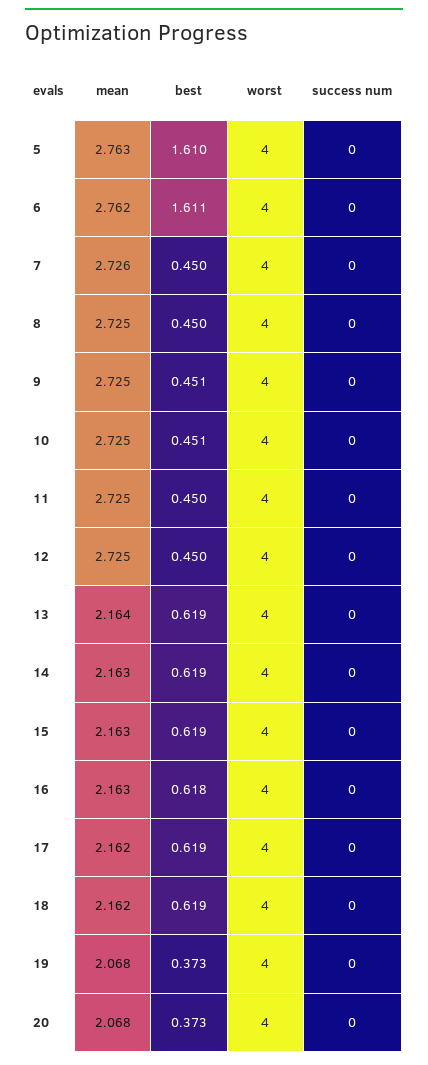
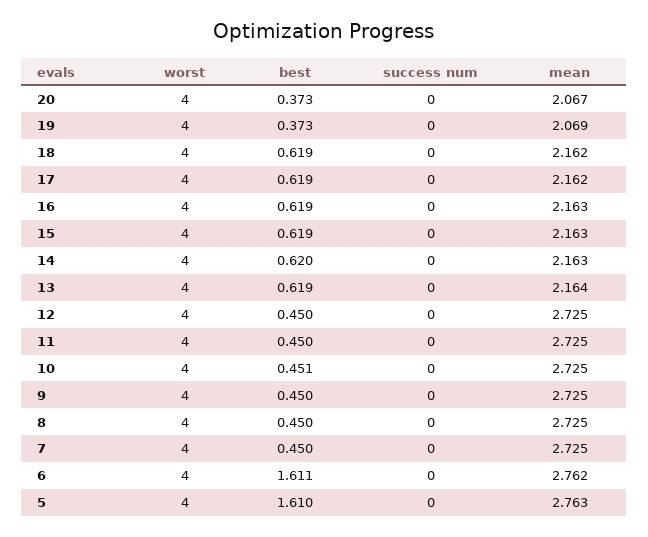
mean, 7: 2.726 -> 2.725
best, 9: 0.451 -> 0.45
best, 14: 0.619 -> 0.62
best, 16: 0.618 -> 0.619
mean, 19: 2.068 -> 2.069
mean, 20: 2.068 -> 2.067

